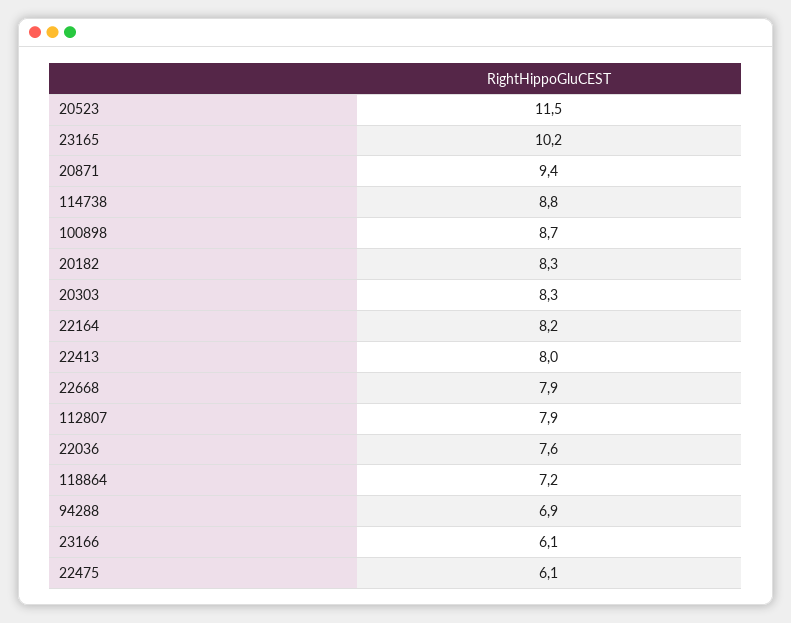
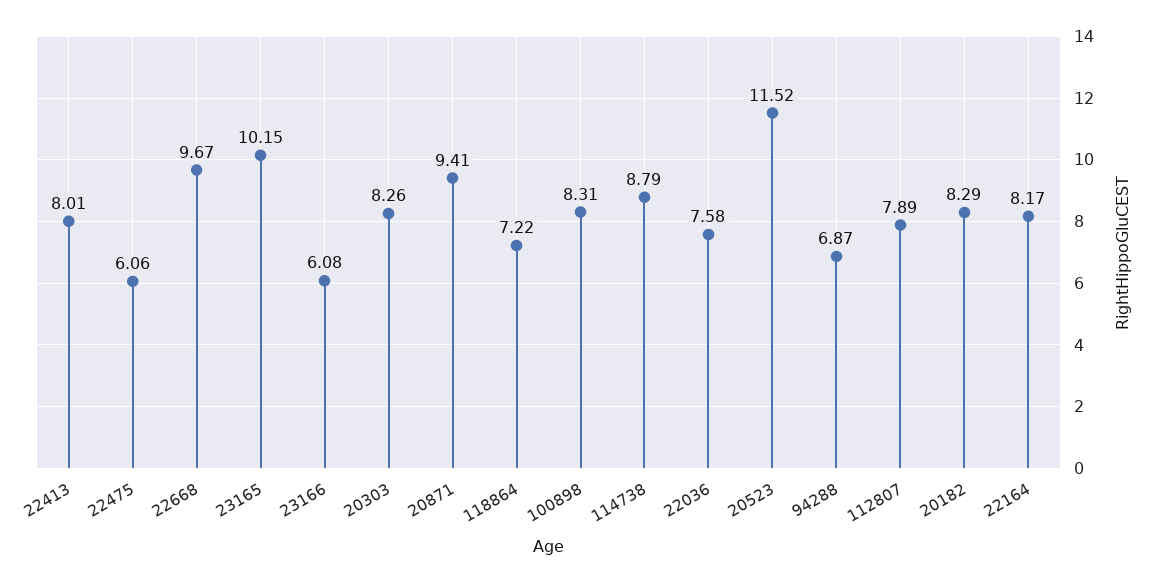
100898: 8.7 -> 8.31
22668: 7.9 -> 9.67

